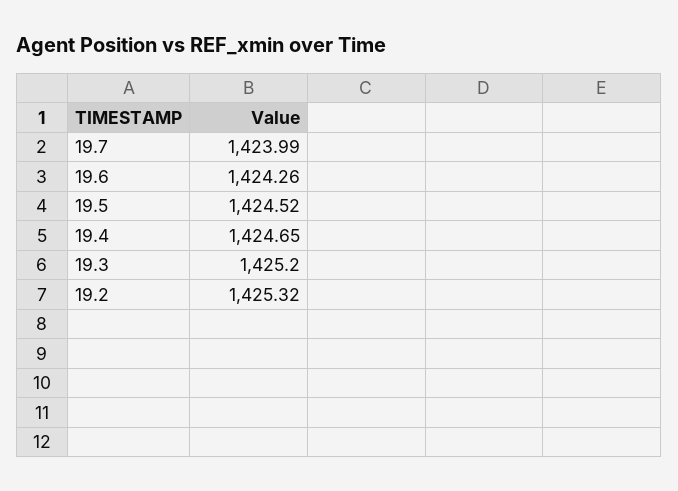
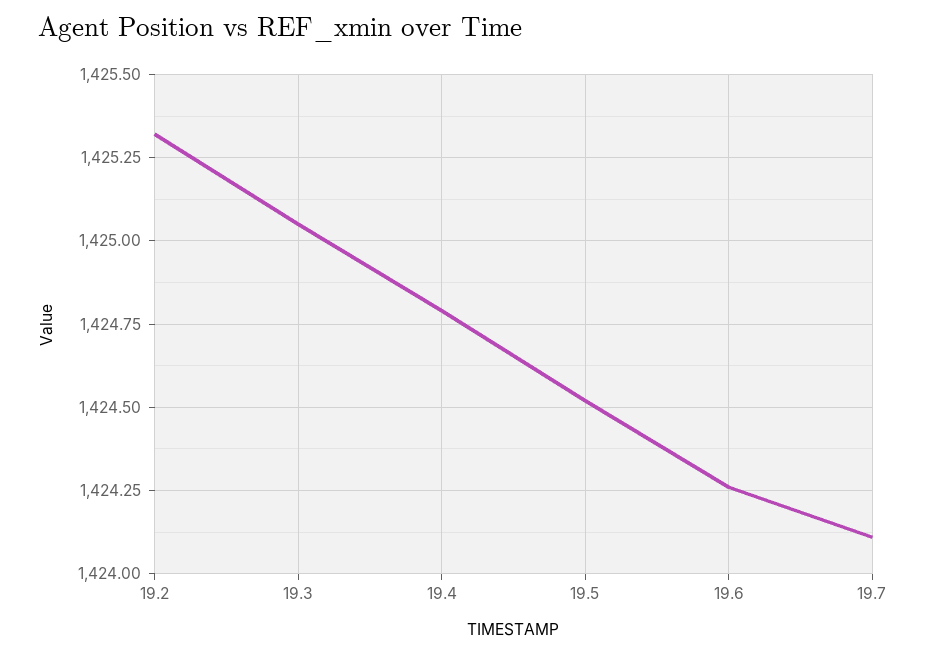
19.7: 1423.99 -> 1424.1
19.4: 1424.65 -> 1424.8
19.3: 1425.2 -> 1425.05

